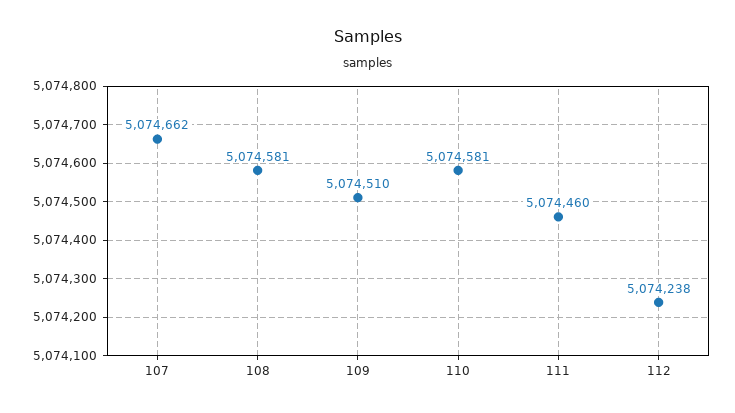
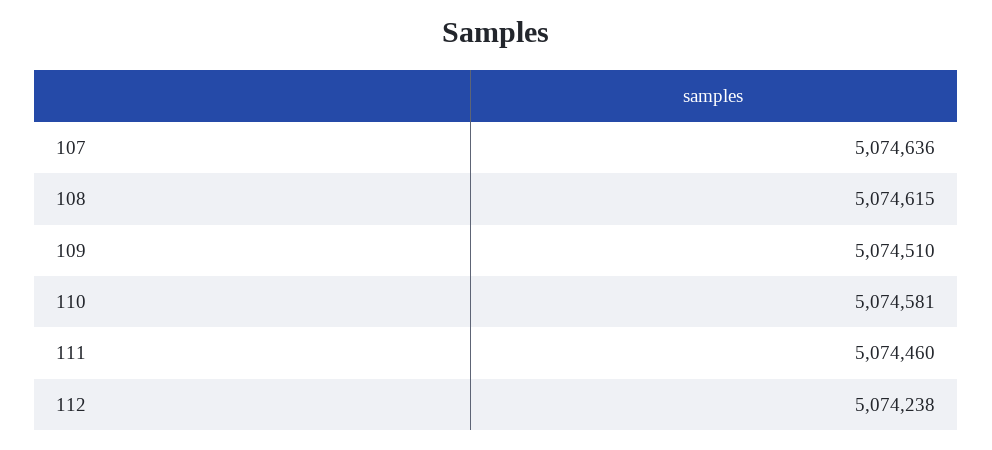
107: 5074662 -> 5074636
108: 5074581 -> 5074615

